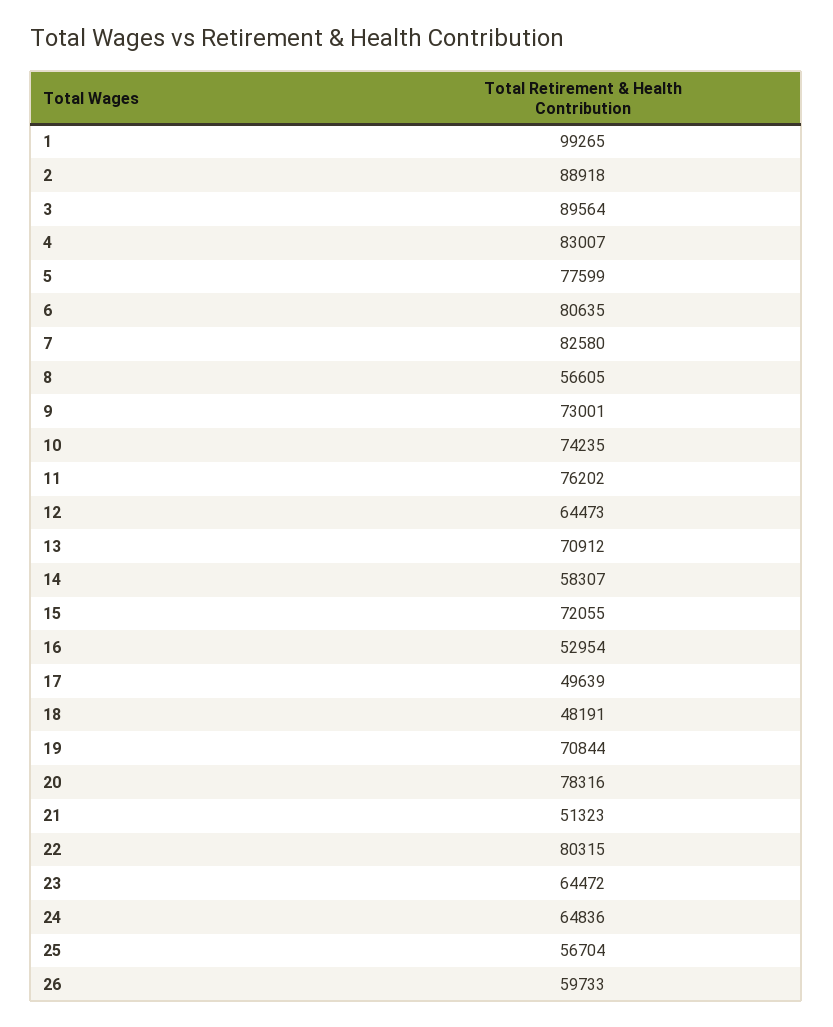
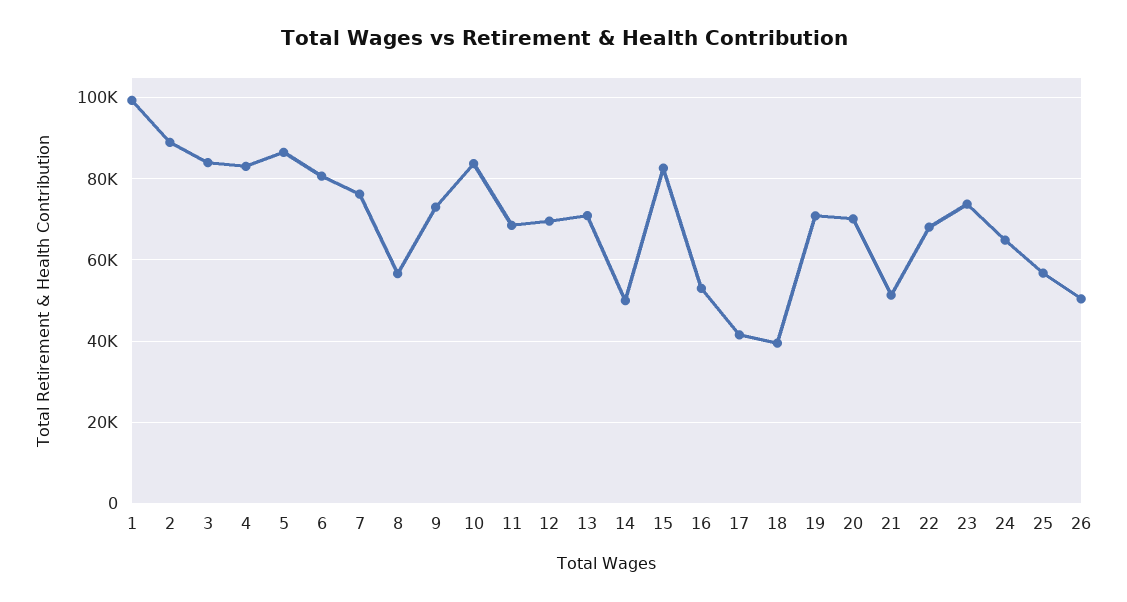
3: 89564 -> 84000
5: 77599 -> 86000
7: 82580 -> 76000
10: 74235 -> 84000
11: 76202 -> 68000
12: 64473 -> 70000
14: 58307 -> 50000
15: 72055 -> 82000
17: 49639 -> 42000
18: 48191 -> 40000
20: 78316 -> 70000
22: 80315 -> 68000
23: 64472 -> 74000
26: 59733 -> 50000

